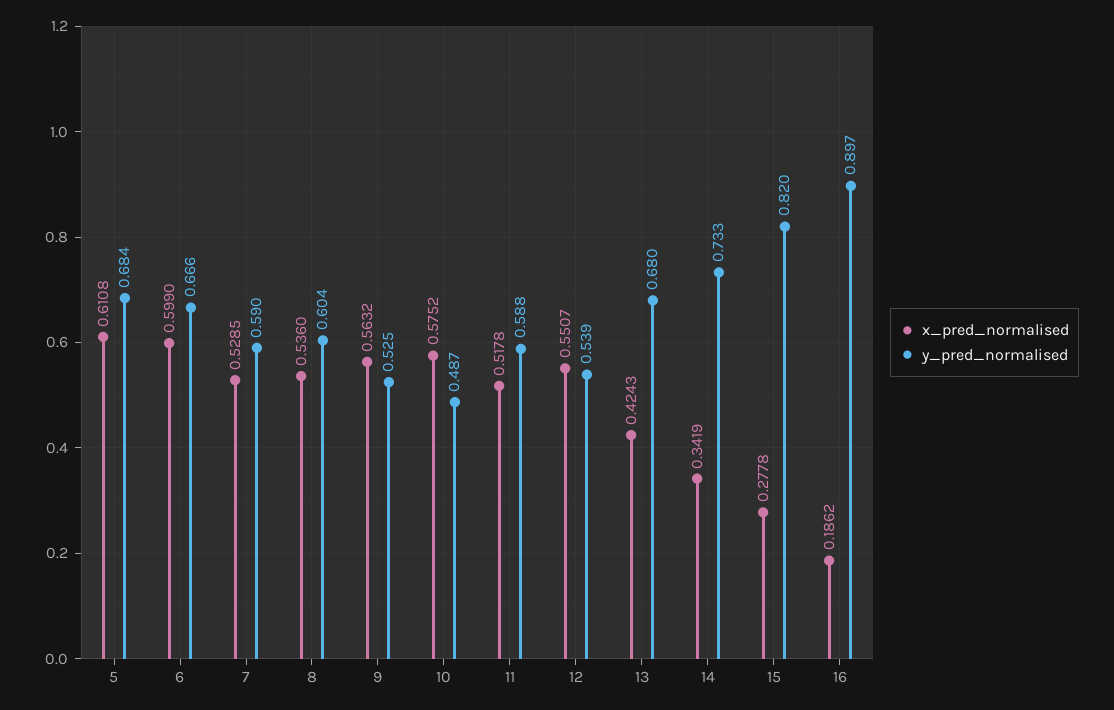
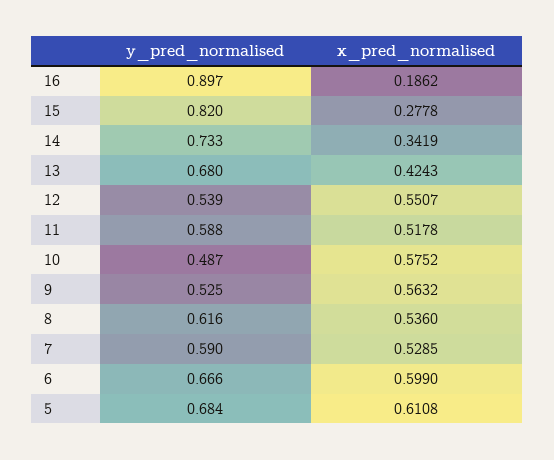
y_pred_normalised, 8: 0.604 -> 0.616

